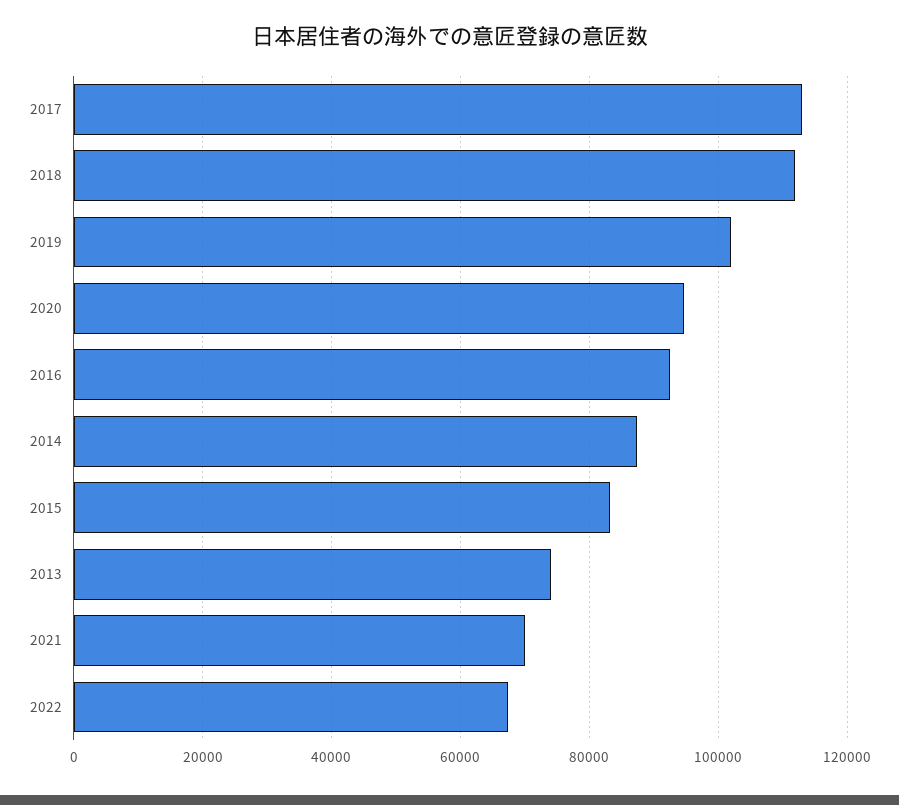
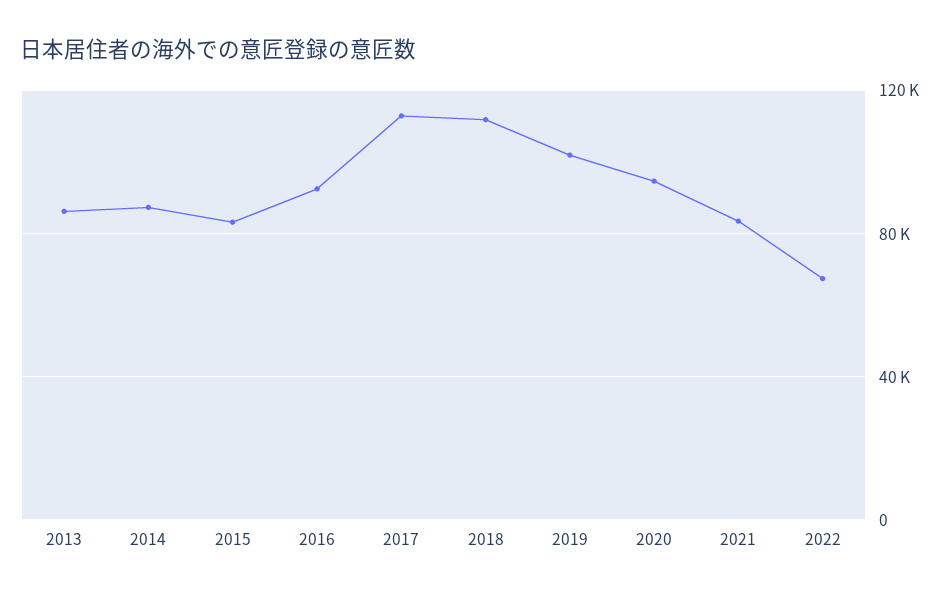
2013: 74000 -> 85000
2021: 70000 -> 85000

